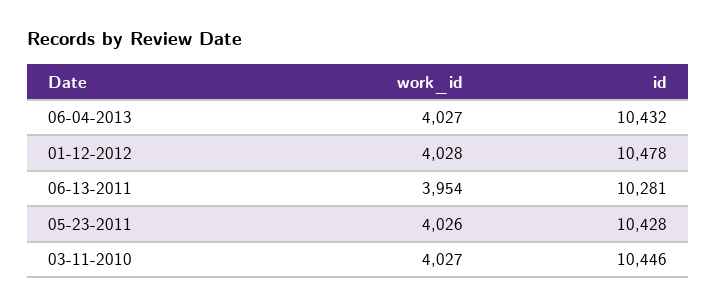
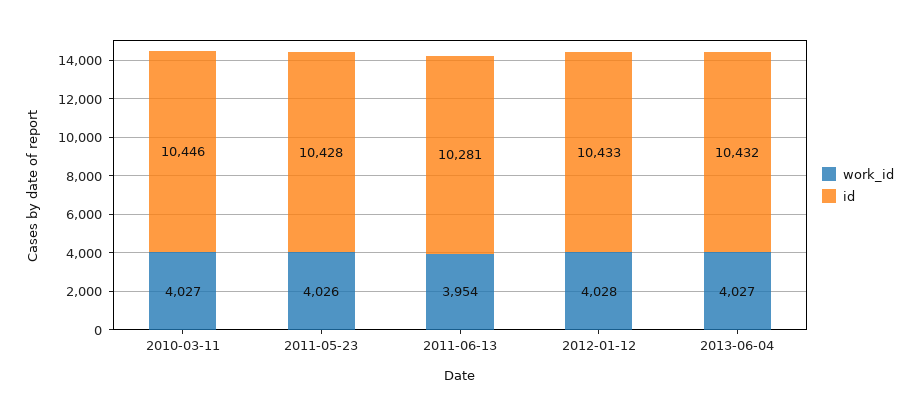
id, 01-12-2012: 10478 -> 10433

